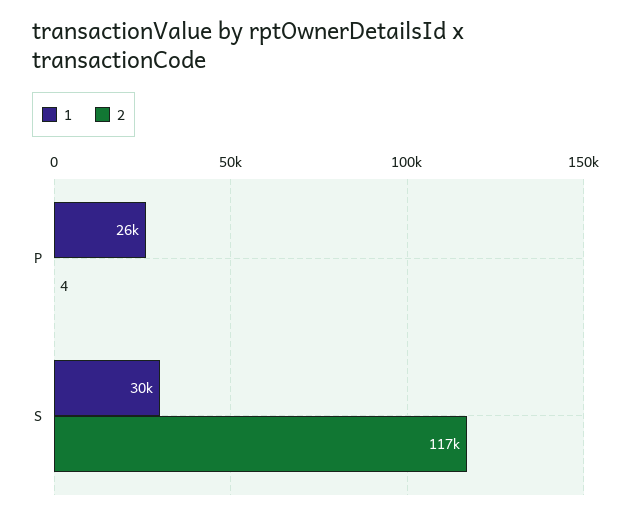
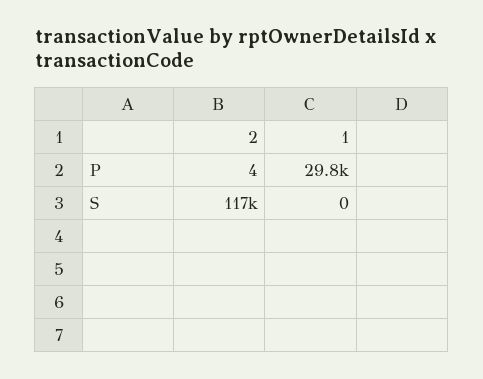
1, P: 26000 -> 29800
1, S: 30000 -> 0

